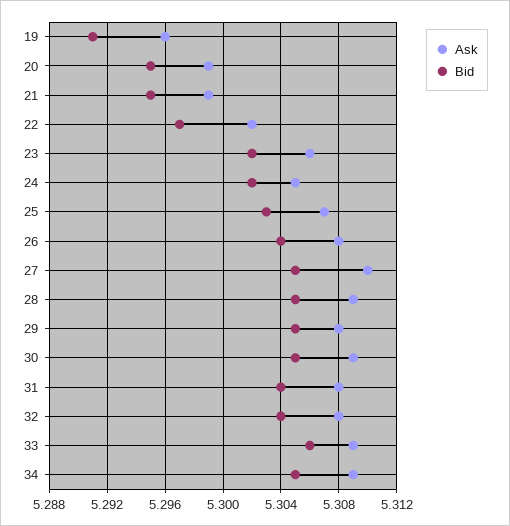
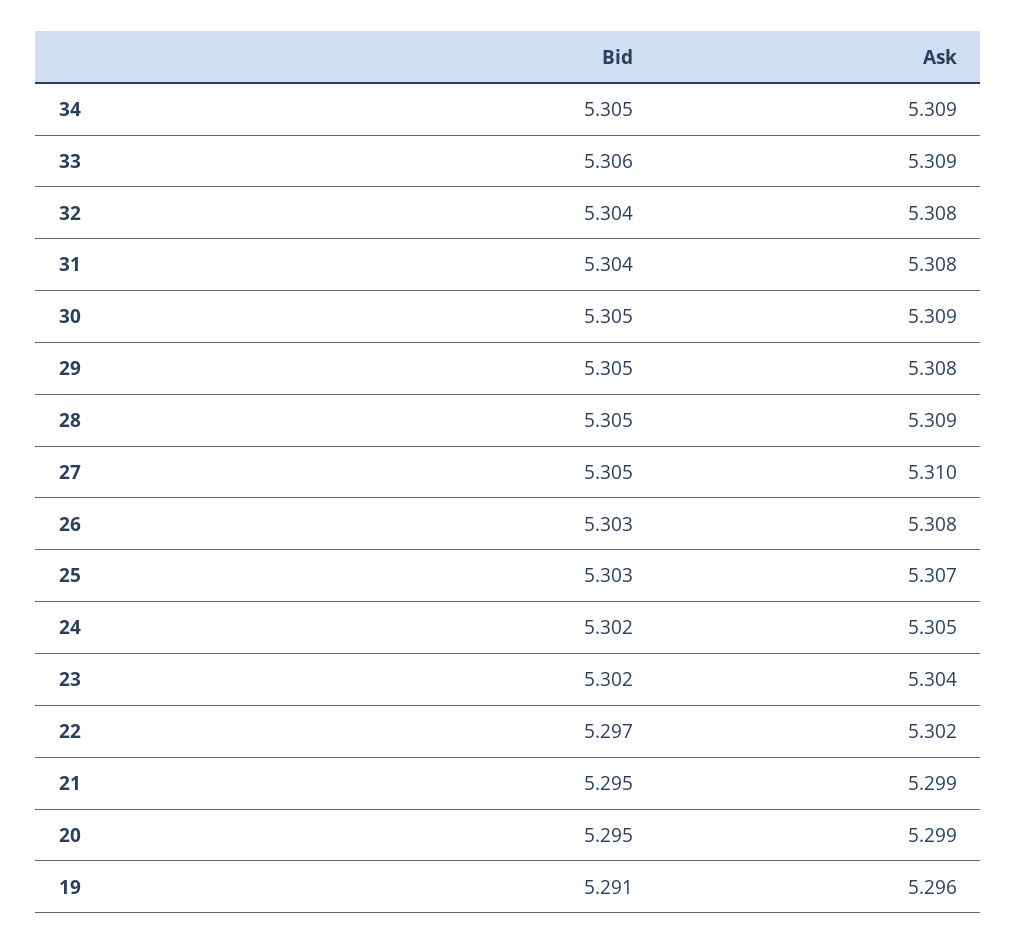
Ask, 23: 5.306 -> 5.304
Bid, 26: 5.304 -> 5.303

